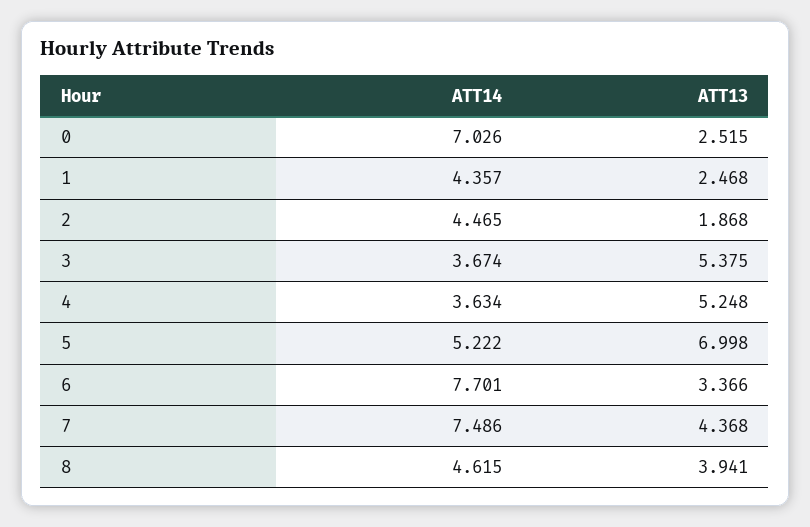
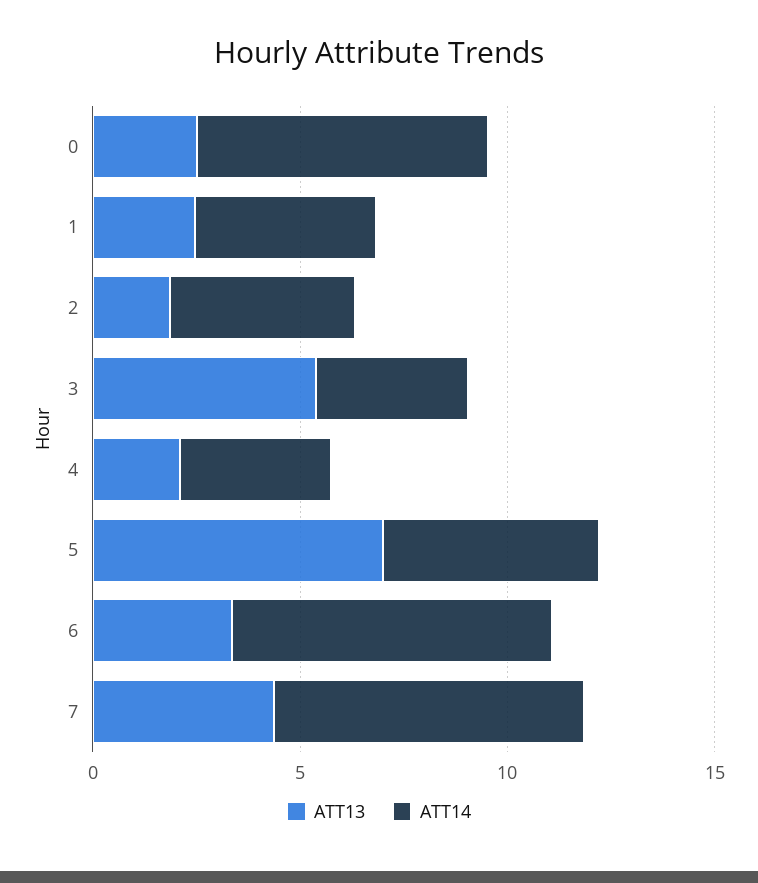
ATT13, 4: 5.248 -> 2
ATT14, 8: 4.615 -> none
ATT13, 8: 3.941 -> none

